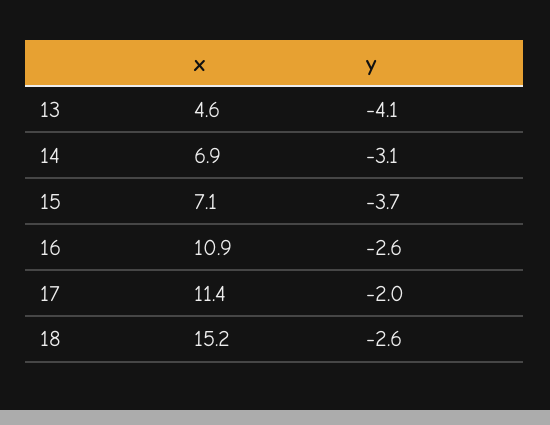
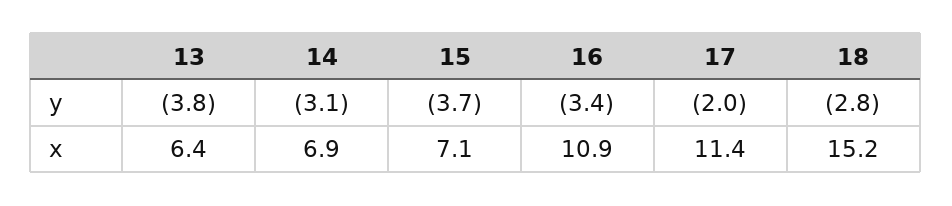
x, 13: 4.6 -> 6.4
y, 13: -4.1 -> -3.8
y, 16: -2.6 -> -3.4
y, 18: -2.6 -> -2.8

